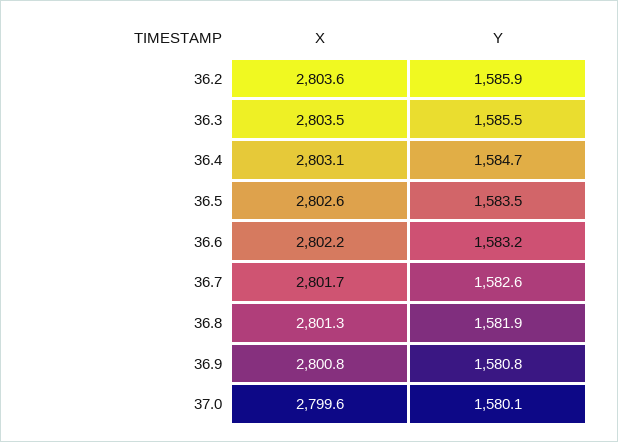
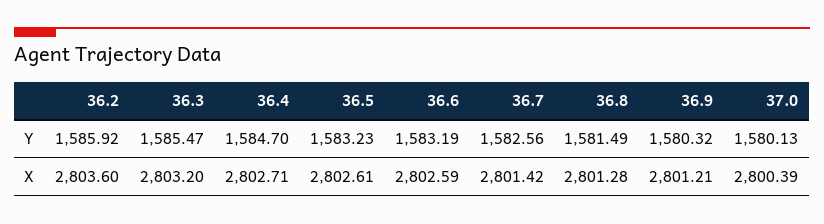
X, 36.3: 2803.5 -> 2803.2
X, 36.4: 2803.1 -> 2802.71
Y, 36.5: 1583.5 -> 1583.23
X, 36.6: 2802.2 -> 2802.59
X, 36.7: 2801.7 -> 2801.42
Y, 36.8: 1581.9 -> 1581.49
X, 36.9: 2800.8 -> 2801.21
Y, 36.9: 1580.8 -> 1580.32
X, 37.0: 2799.6 -> 2800.39

